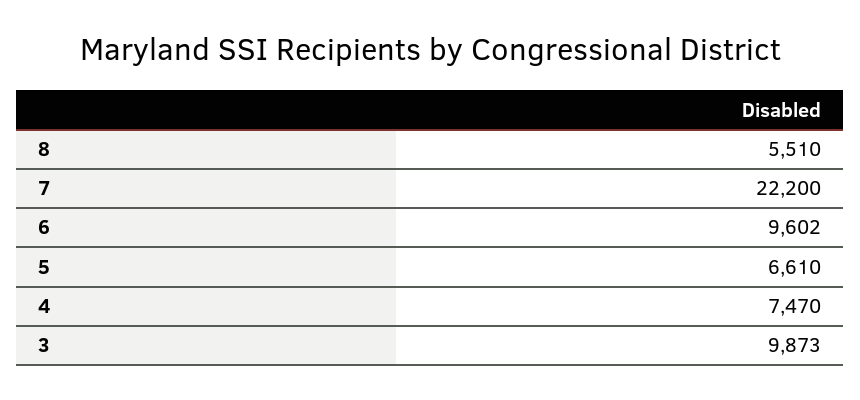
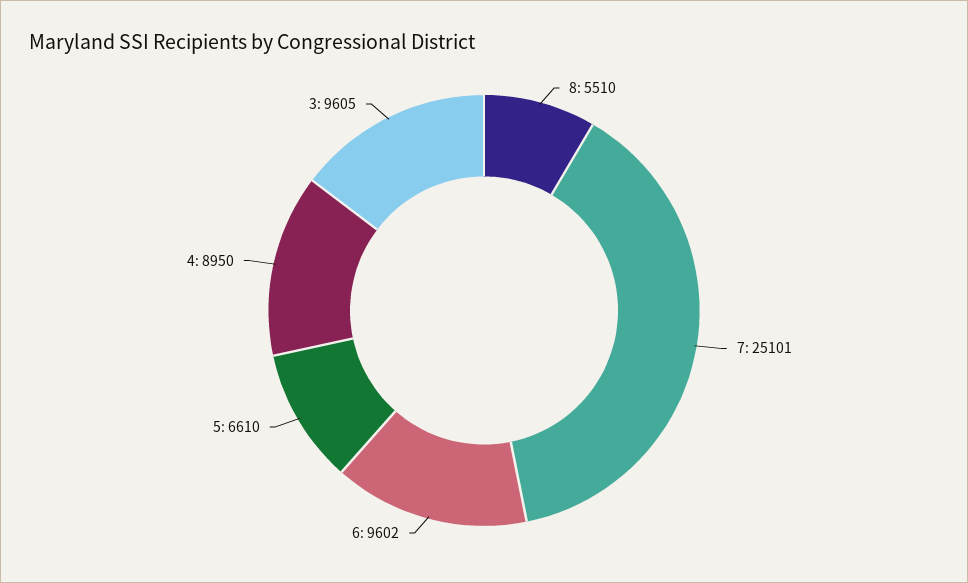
7: 22200 -> 25101
4: 7470 -> 8950
3: 9873 -> 9605

